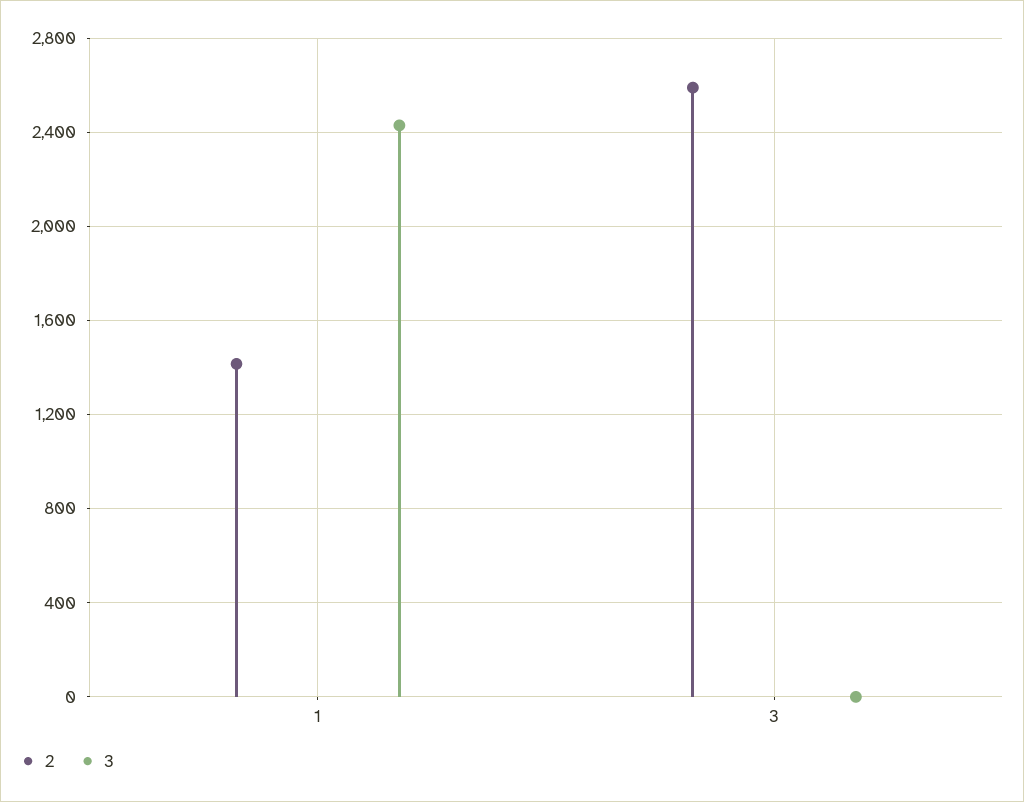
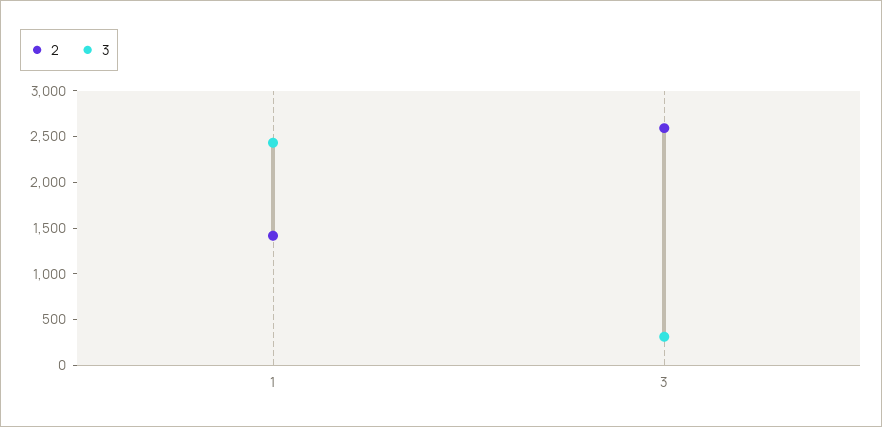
3, 3: 0 -> 300

